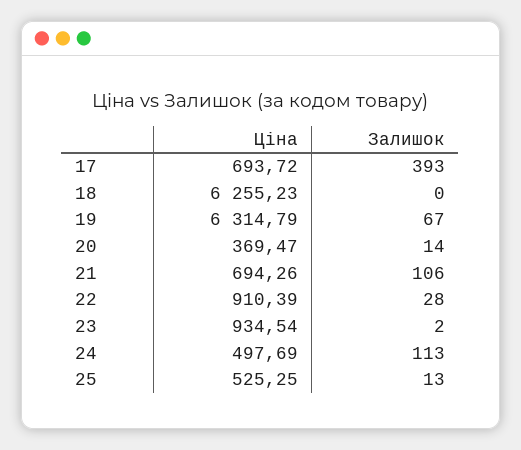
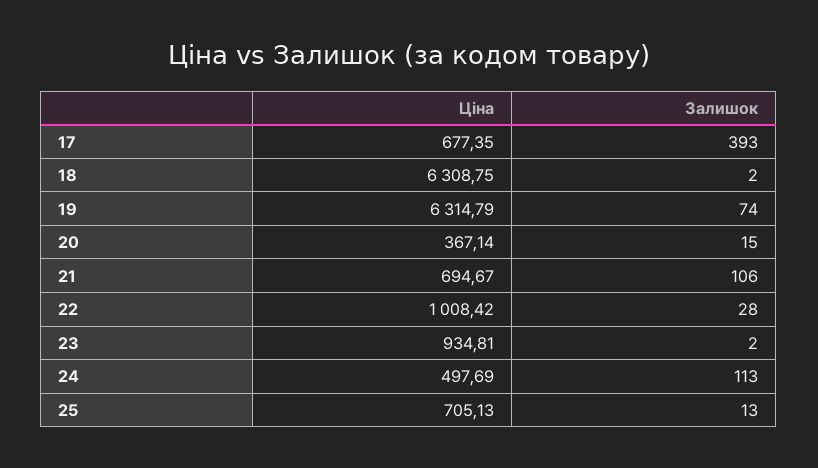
Ціна, 17: 693.72 -> 677.35
Ціна, 18: 6255.23 -> 6308.75
Залишок, 18: 0 -> 2
Залишок, 19: 67 -> 74
Ціна, 20: 369.47 -> 367.14
Залишок, 20: 14 -> 15
Ціна, 21: 694.26 -> 694.67
Ціна, 22: 910.39 -> 1008.42
Ціна, 23: 934.54 -> 934.81
Ціна, 25: 525.25 -> 705.13

